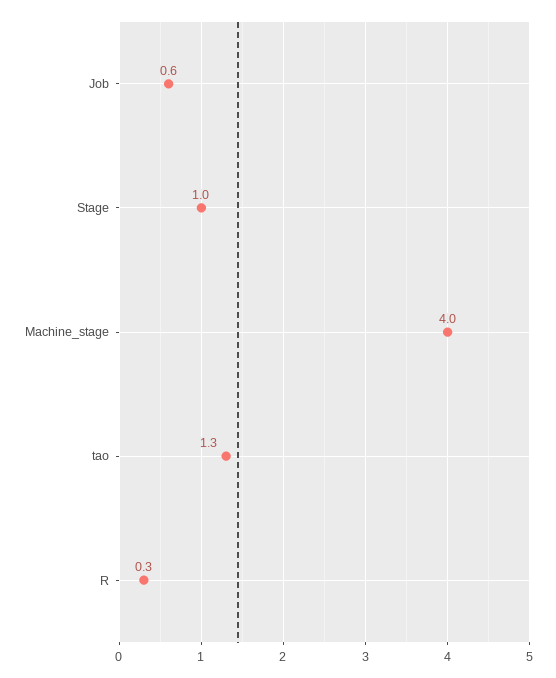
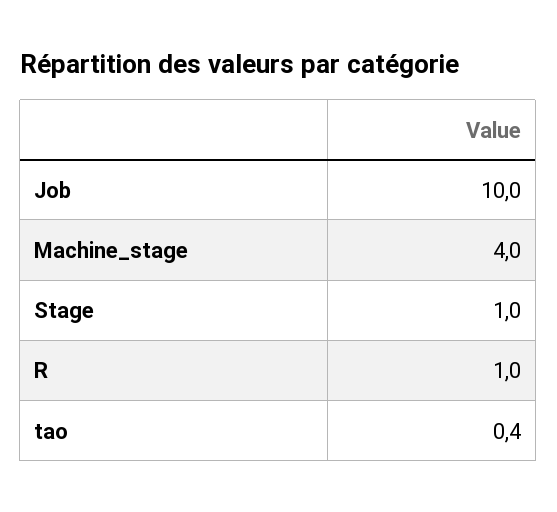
Job: 0.6 -> 10
tao: 1.3 -> 0.4
R: 0.3 -> 1

